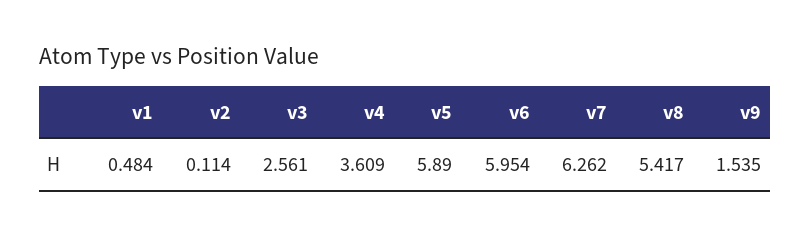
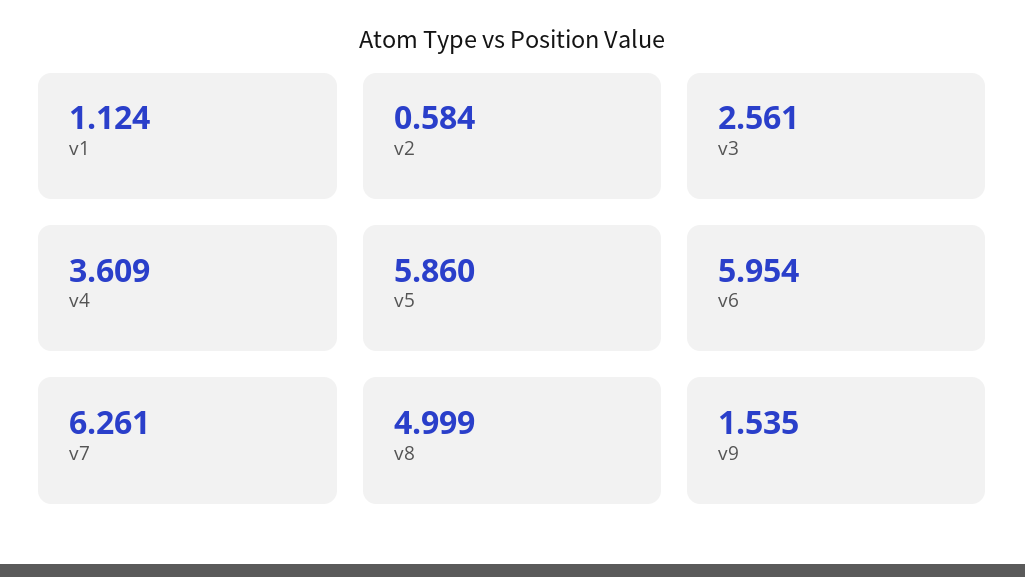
v1: 0.484 -> 1.124
v2: 0.114 -> 0.584
v5: 5.89 -> 5.86
v7: 6.262 -> 6.261
v8: 5.417 -> 4.999

